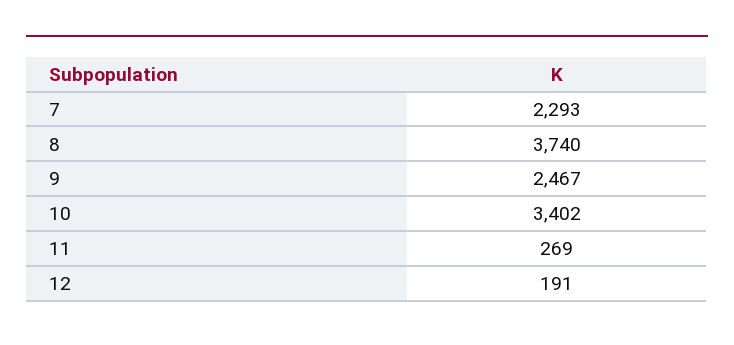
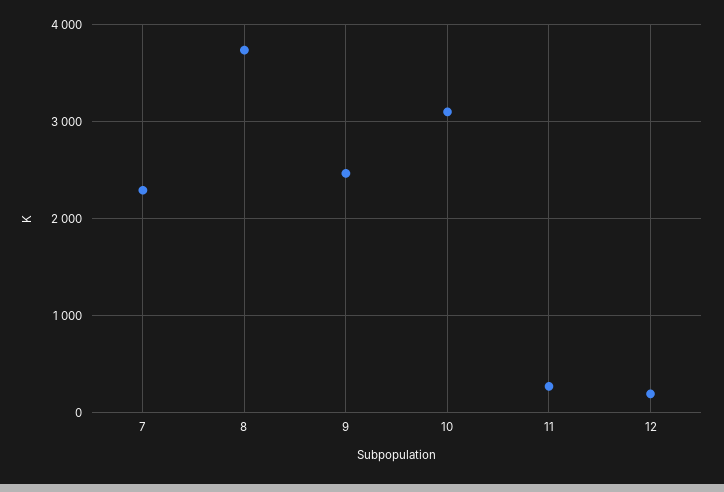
10: 3402 -> 3100

